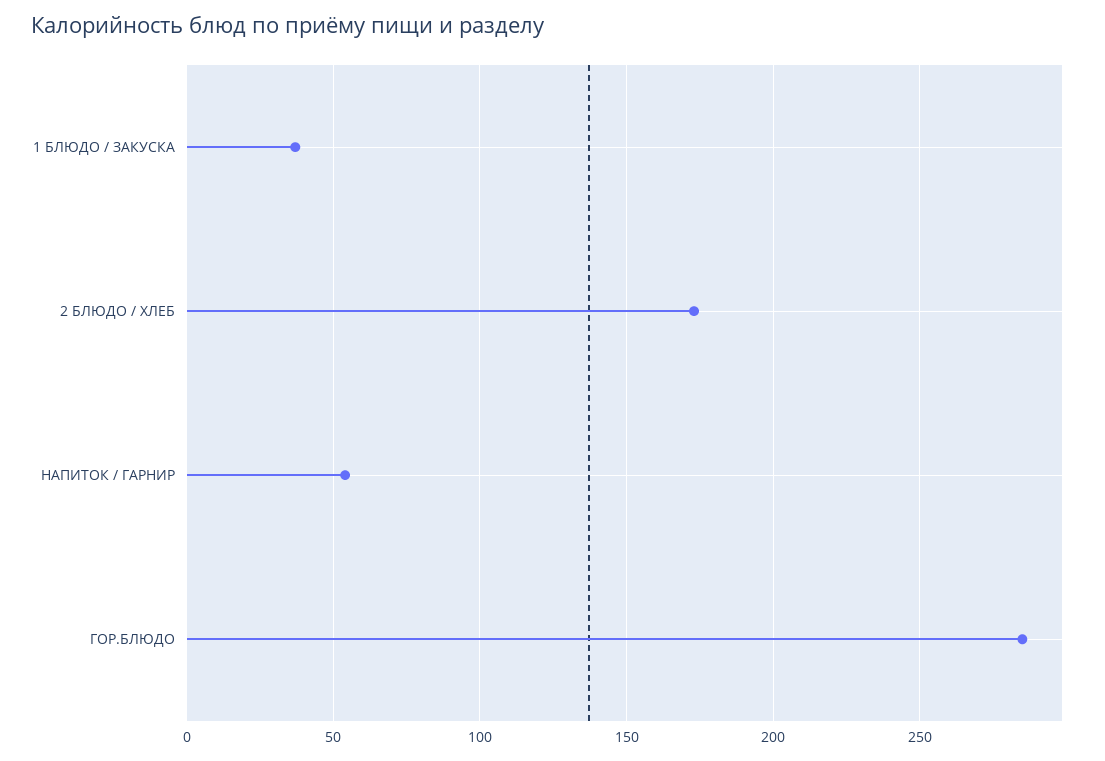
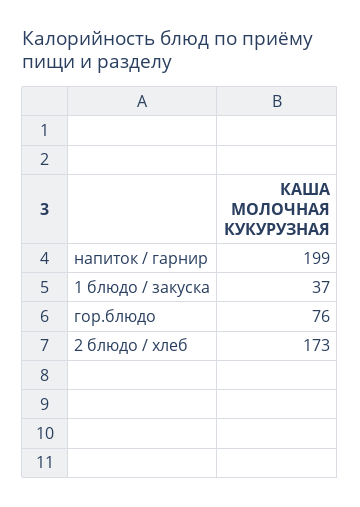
НАПИТОК / ГАРНИР: 55 -> 199
ГОР.БЛЮДО: 285 -> 76

